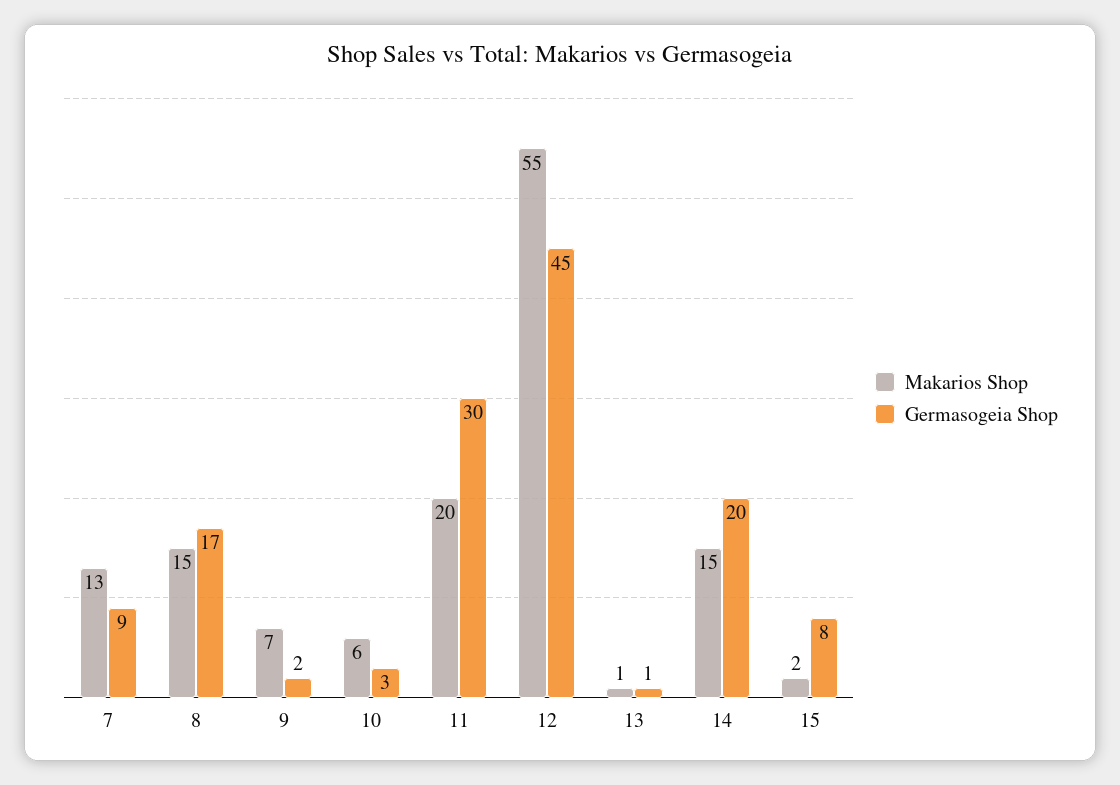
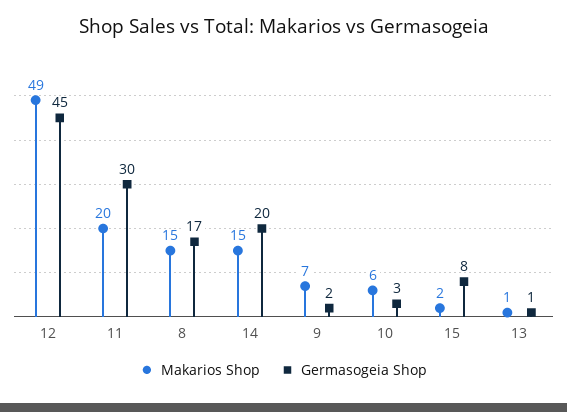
Makarios Shop, 7: 13 -> none
Germasogeia Shop, 7: 9 -> none
Makarios Shop, 12: 55 -> 49

